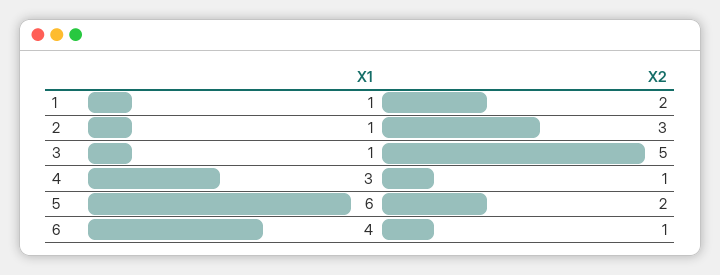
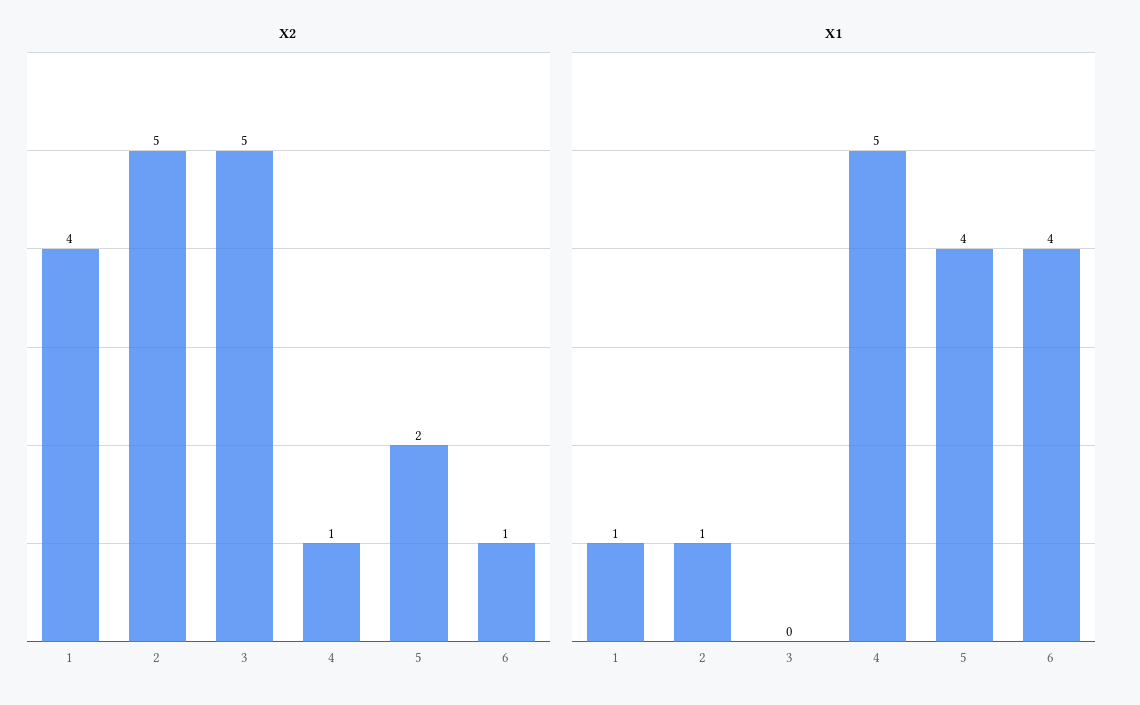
X2, 1: 2 -> 4
X2, 2: 3 -> 5
X1, 3: 1 -> 0
X1, 4: 3 -> 5
X1, 5: 6 -> 4

